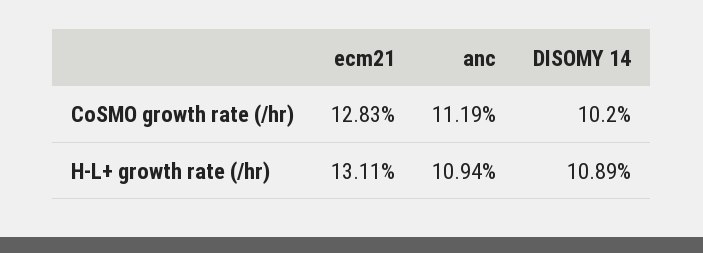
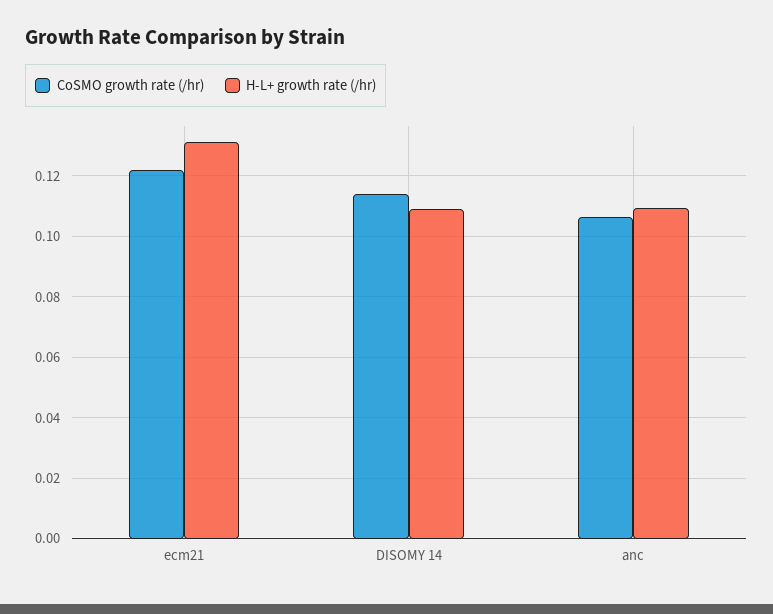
CoSMO growth rate (/hr), ecm21: 0.1283 -> 0.122
CoSMO growth rate (/hr), anc: 0.1119 -> 0.106
CoSMO growth rate (/hr), DISOMY 14: 0.102 -> 0.114

